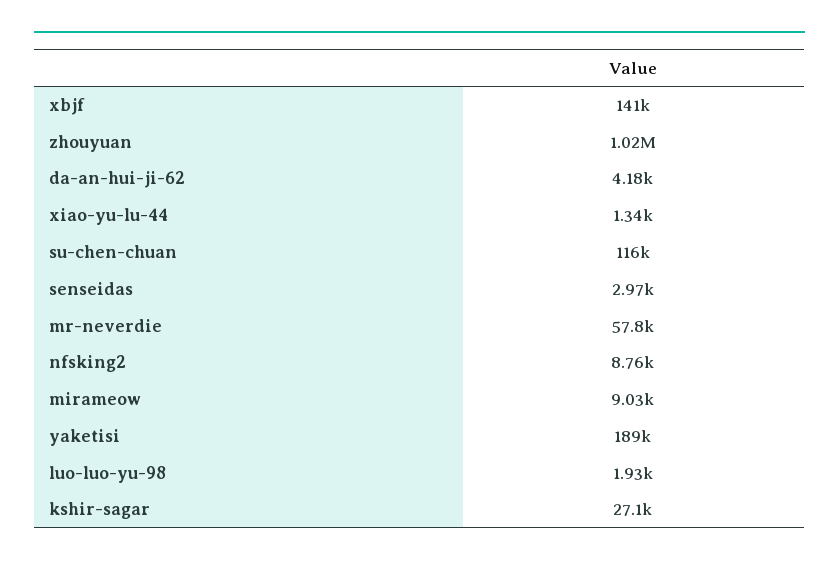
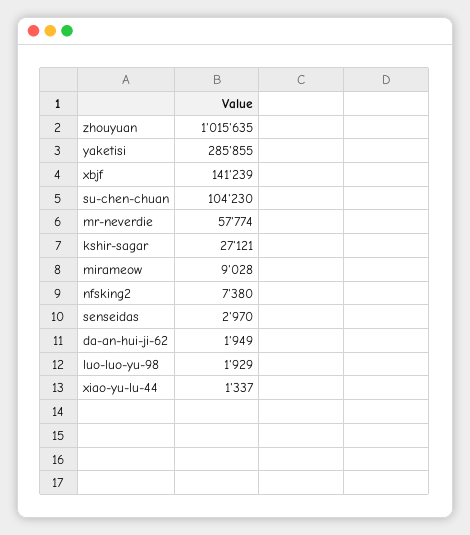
da-an-hui-ji-62: 4180 -> 1949
su-chen-chuan: 116000 -> 104230
nfsking2: 8760 -> 7380
yaketisi: 189000 -> 285855

